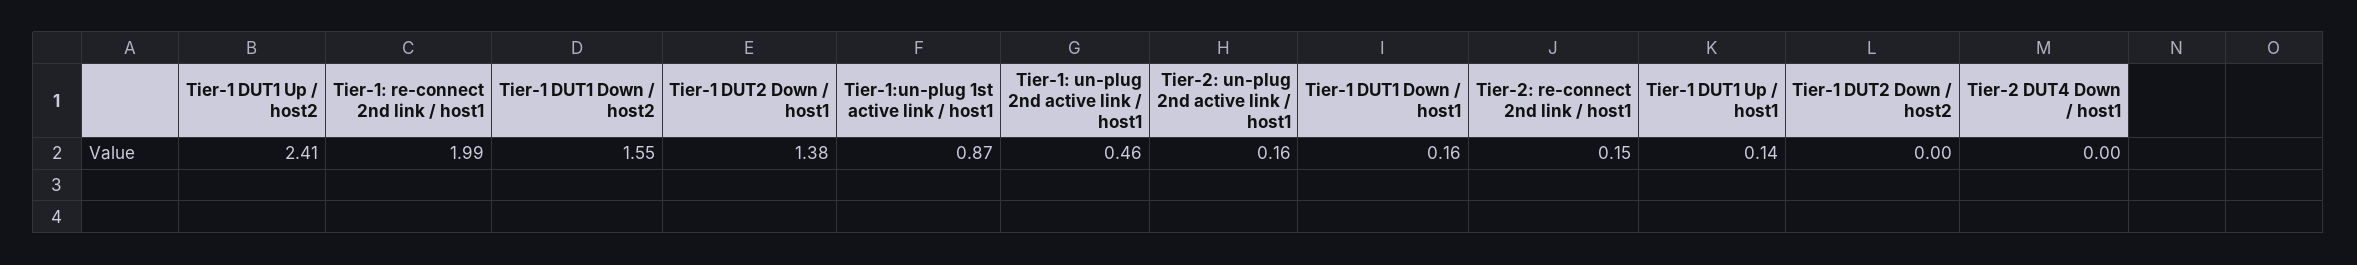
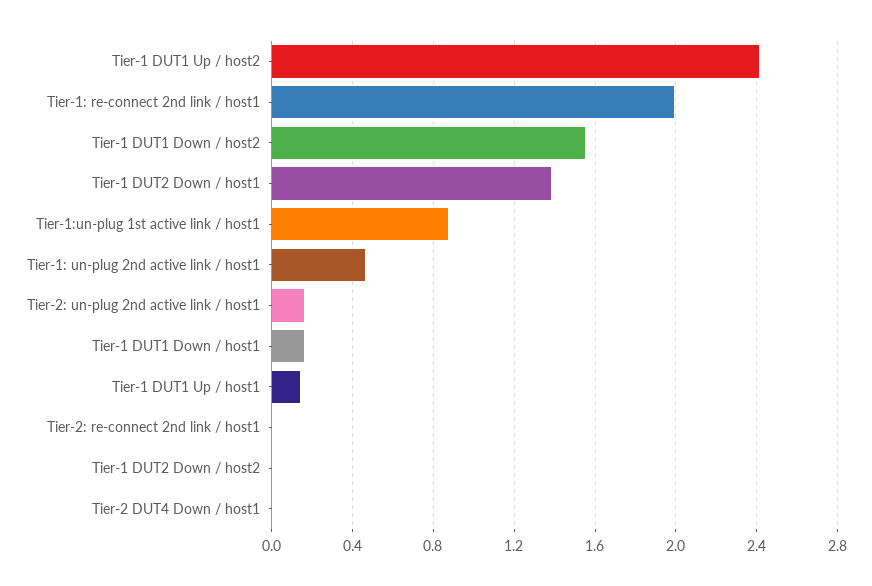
Tier-2: re-connect 2nd link / host1: 0.15 -> 0

